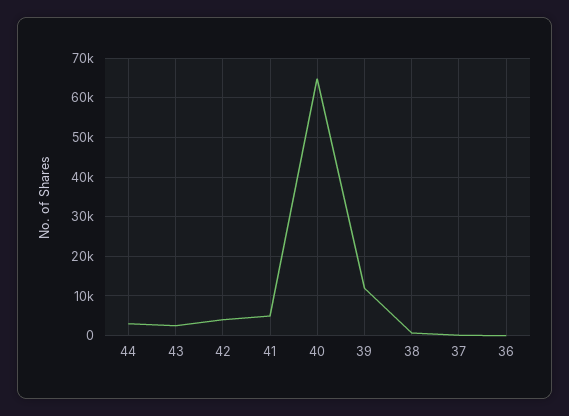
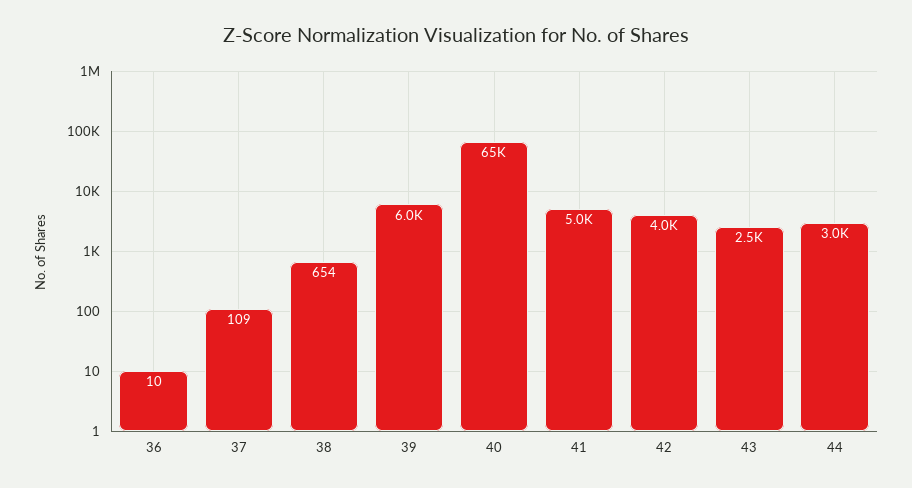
39: 12000 -> 6000

